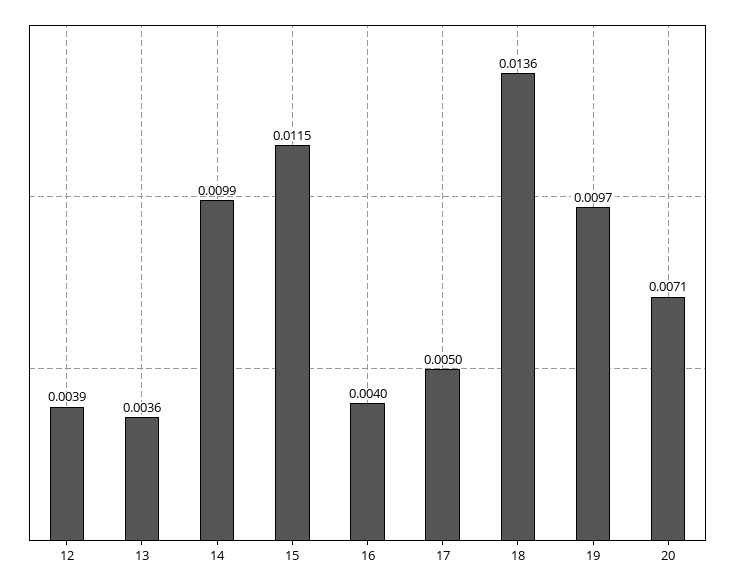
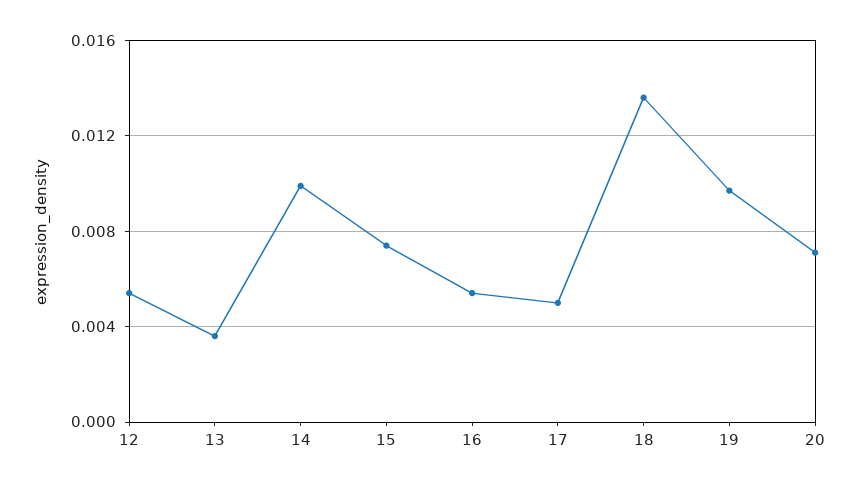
12: 0.0039 -> 0.0055
15: 0.0115 -> 0.0075
16: 0.004 -> 0.0055

